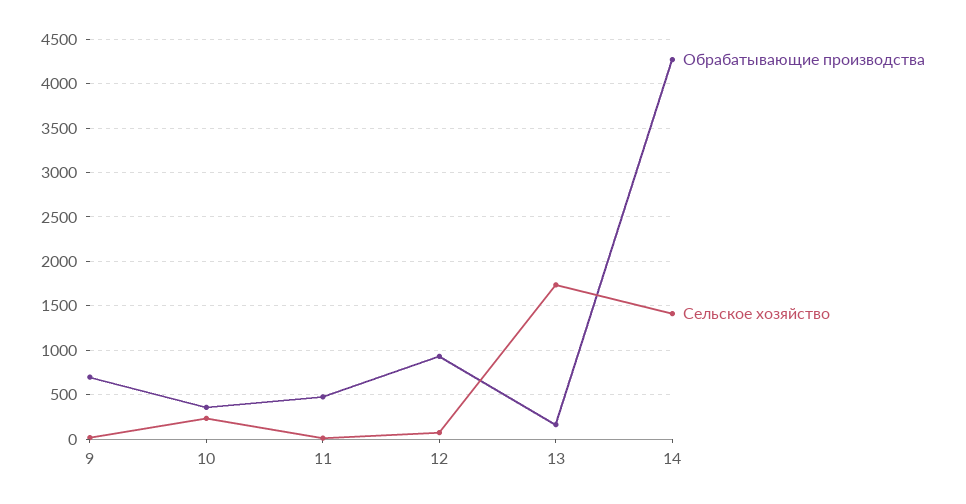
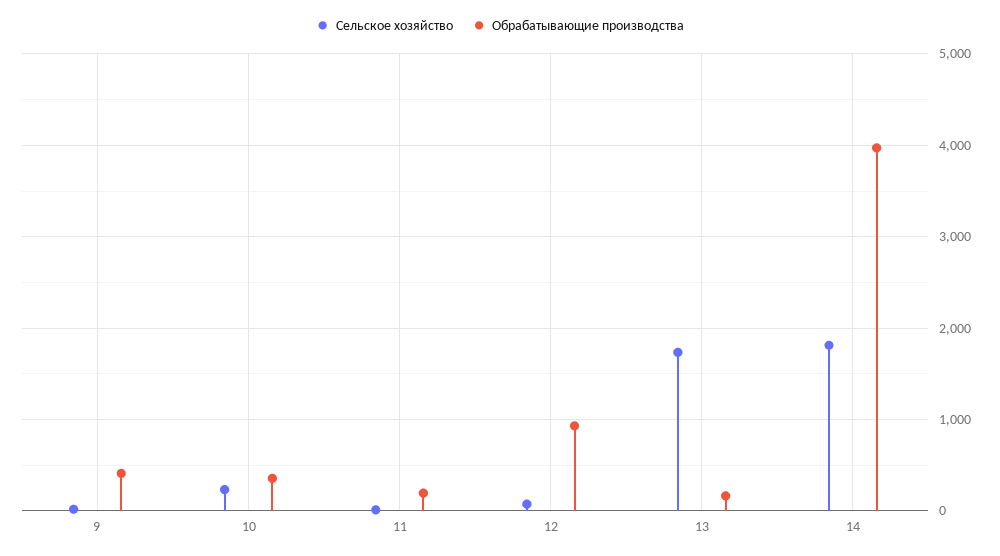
Обрабатывающие производства, 9: 700 -> 400
Обрабатывающие производства, 11: 500 -> 200
Обрабатывающие производства, 14: 4300 -> 4000
Сельское хозяйство, 14: 1400 -> 1800

